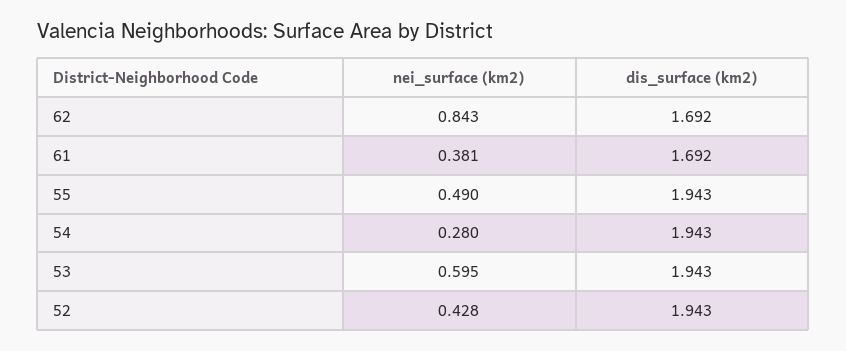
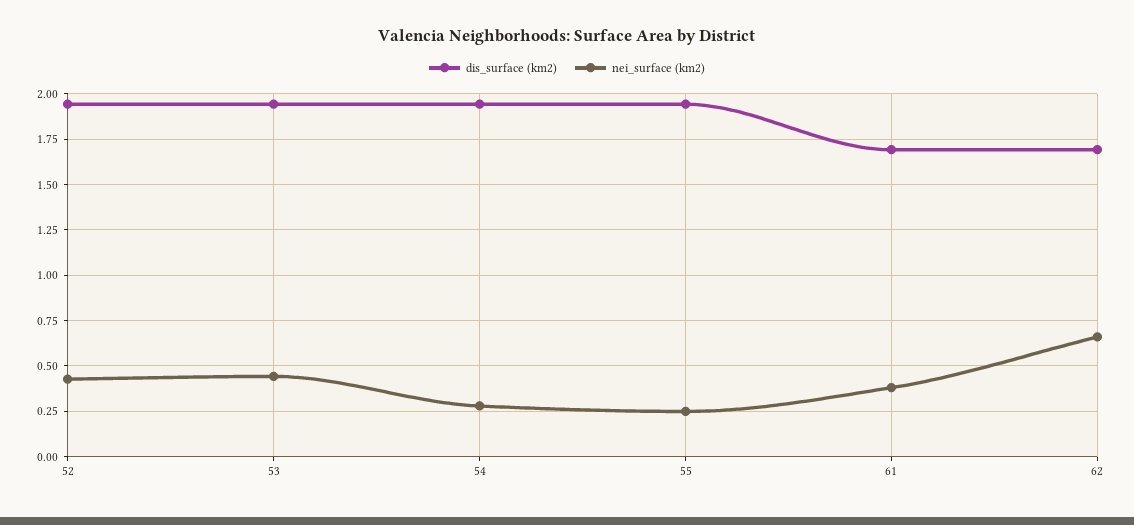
nei_surface (km2), 62: 0.843 -> 0.65
nei_surface (km2), 55: 0.49 -> 0.25
nei_surface (km2), 53: 0.595 -> 0.45

